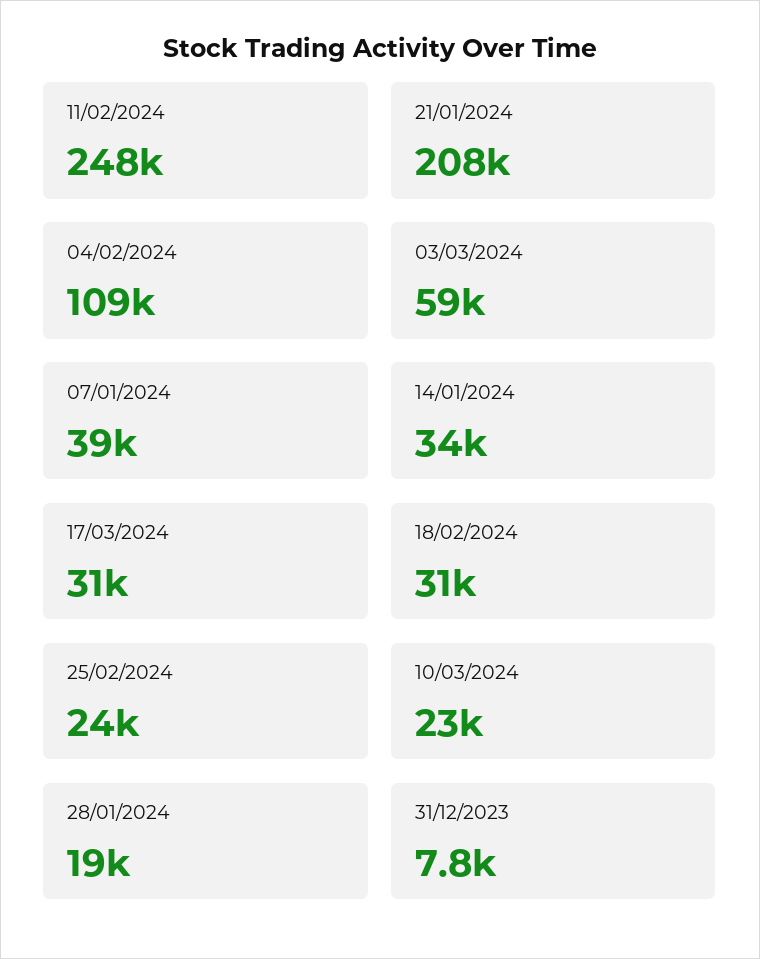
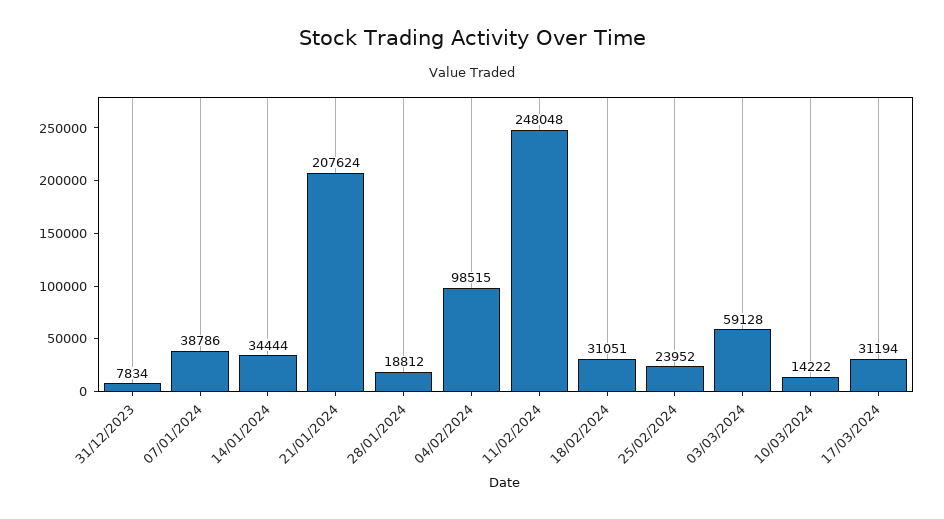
04/02/2024: 109000 -> 98515
10/03/2024: 23000 -> 14222

